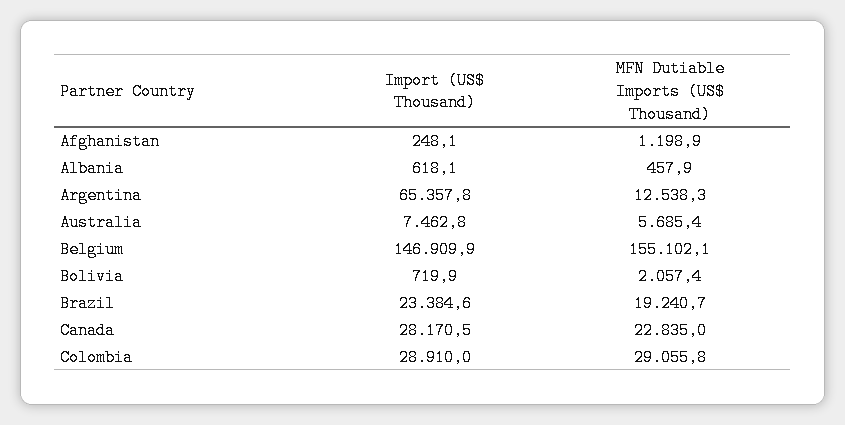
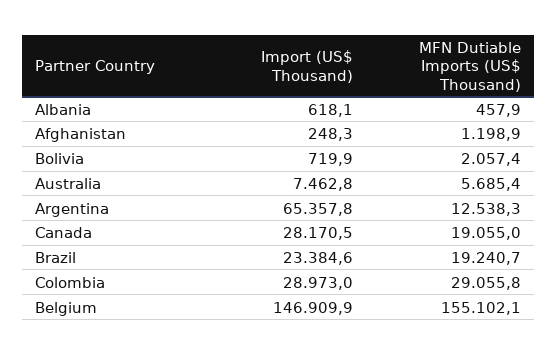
Import (US$ Thousand), Afghanistan: 248.1 -> 248.3
MFN Dutiable Imports (US$ Thousand), Canada: 22835 -> 19055
Import (US$ Thousand), Colombia: 28910 -> 28973

